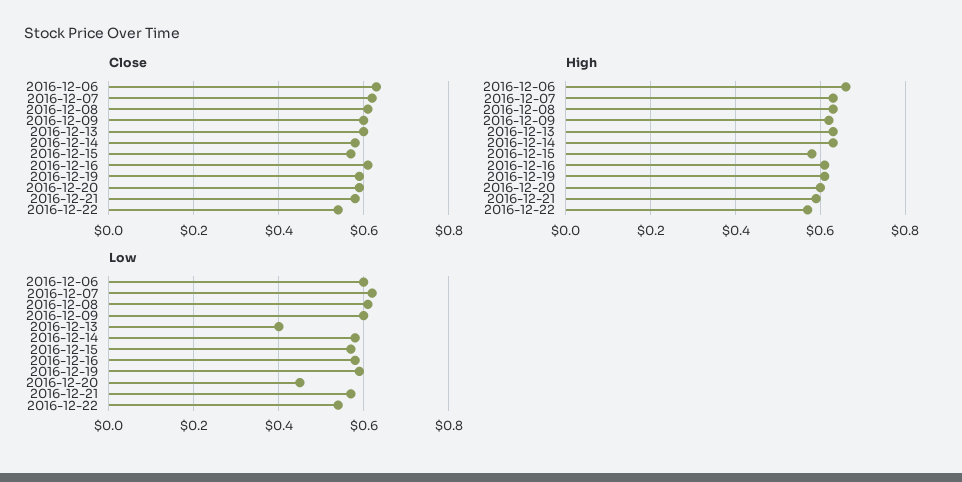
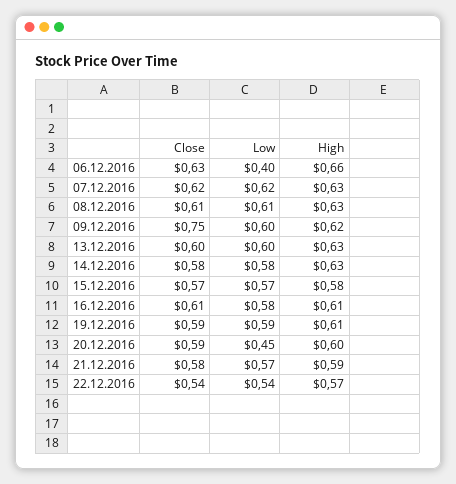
Close, 2016-12-09: 0.6 -> 0.75
Low, 2016-12-06: 0.6 -> 0.4
Low, 2016-12-13: 0.4 -> 0.6

